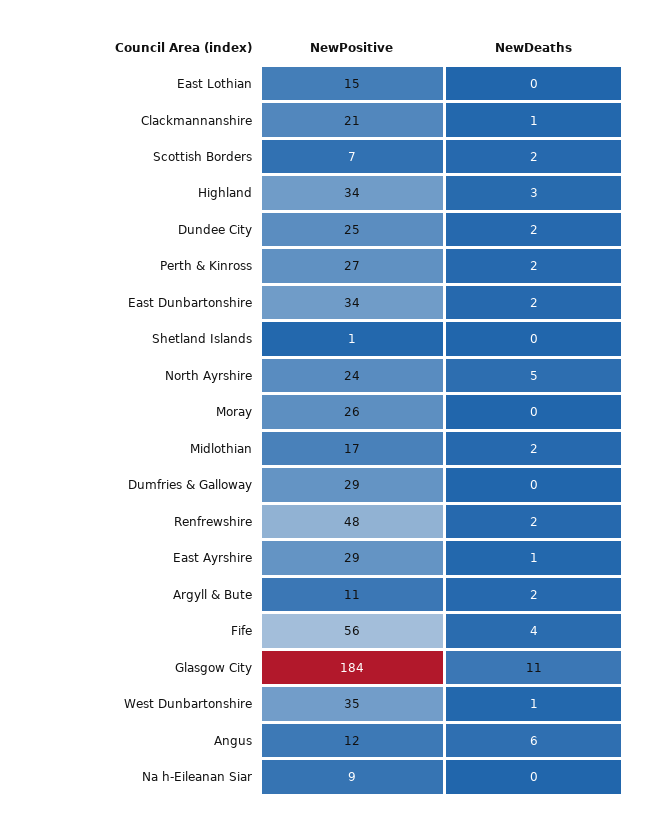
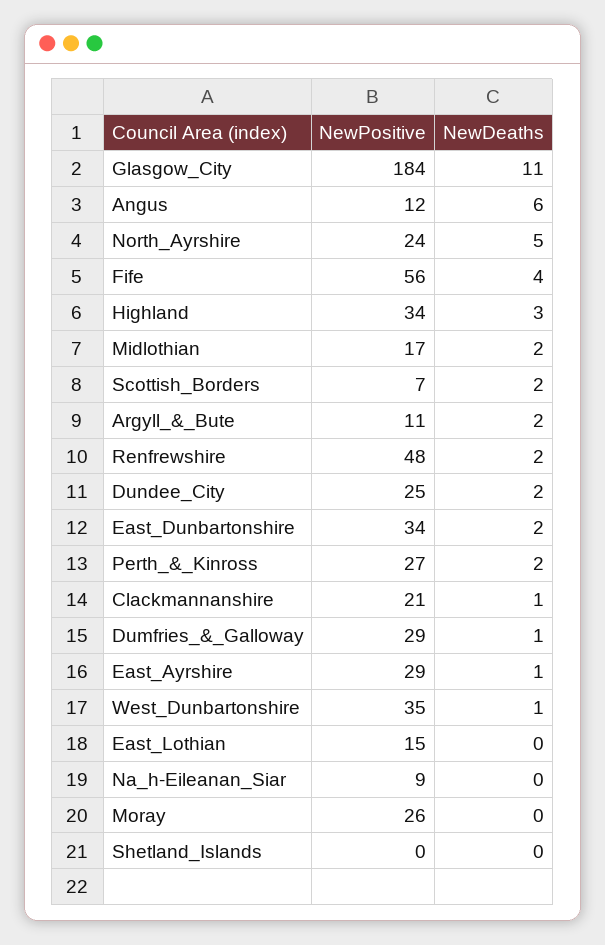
NewPositive, Shetland Islands: 1 -> 0
NewDeaths, Dumfries & Galloway: 0 -> 1

